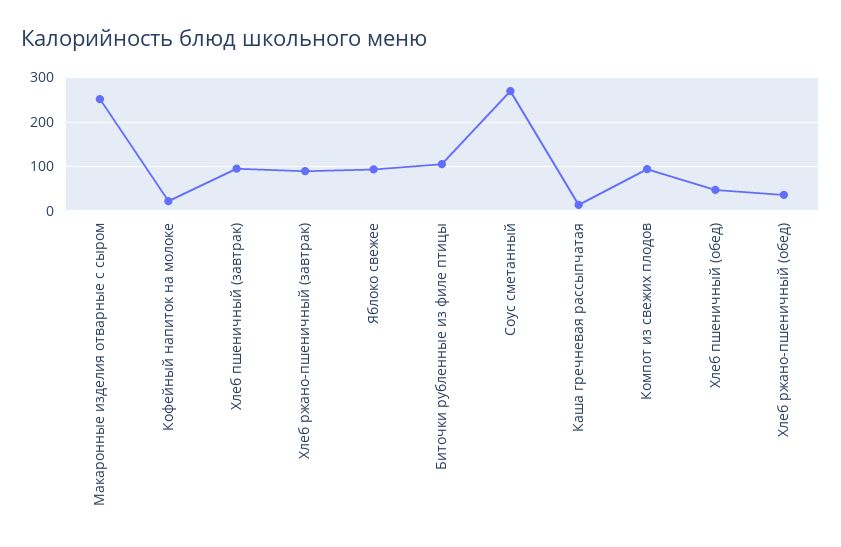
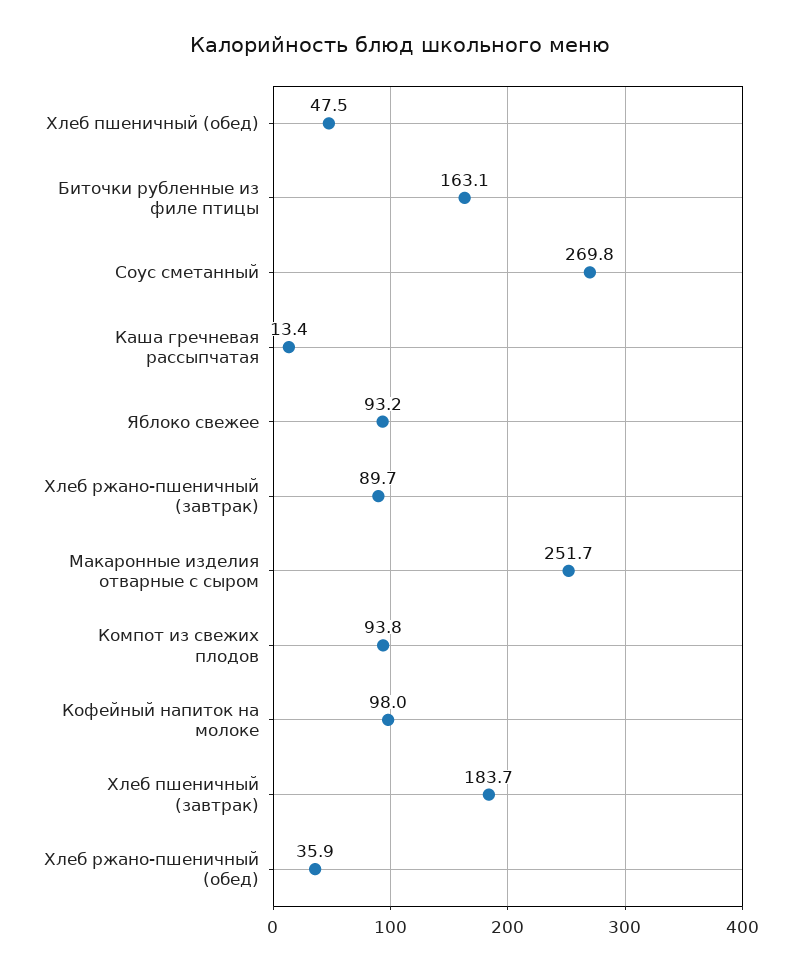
Кофейный напиток на молоке: 20 -> 98
Хлеб пшеничный (завтрак): 100 -> 183.7
Биточки рубленные из филе птицы: 100 -> 163.1

